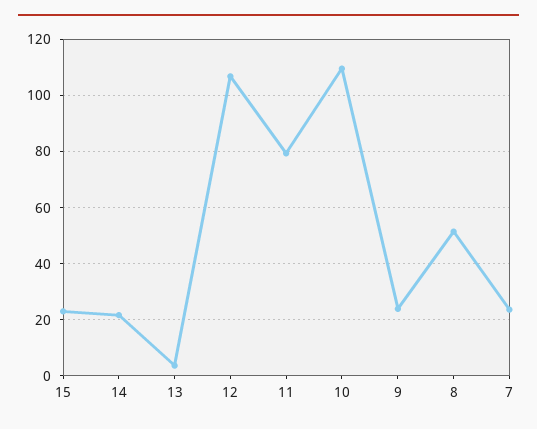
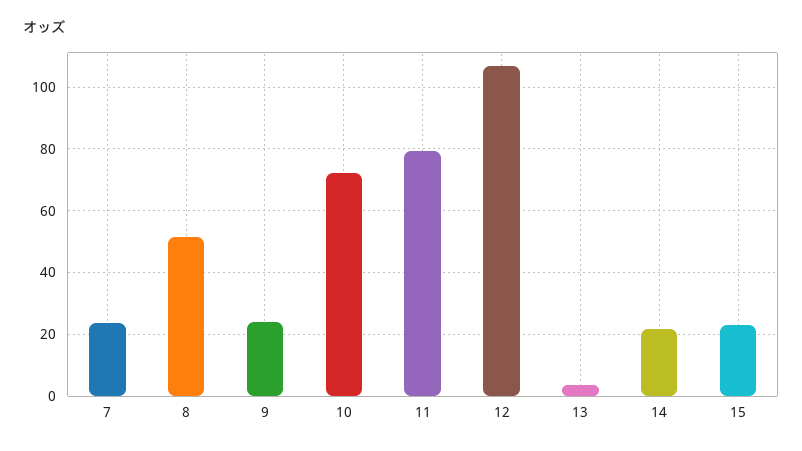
10: 110 -> 72

